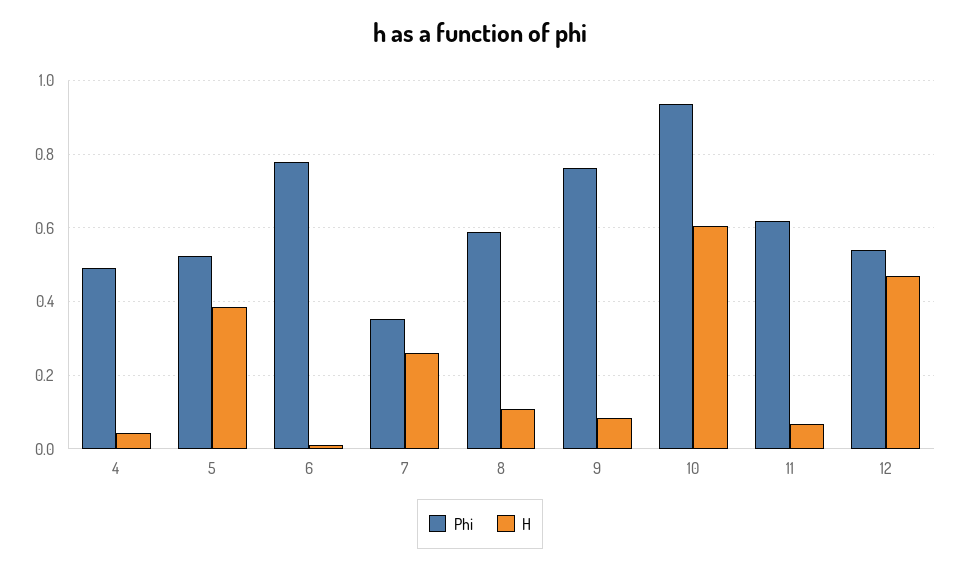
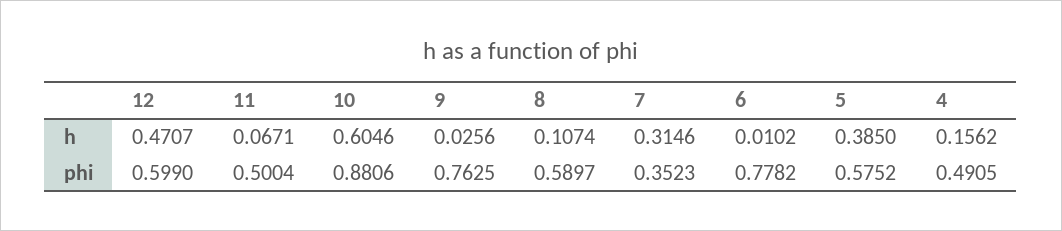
H, 4: 0.04 -> 0.1562
Phi, 5: 0.52 -> 0.5752
H, 7: 0.26 -> 0.3146
H, 9: 0.08 -> 0.0256
Phi, 10: 0.94 -> 0.8806
Phi, 11: 0.62 -> 0.5004
Phi, 12: 0.54 -> 0.599

